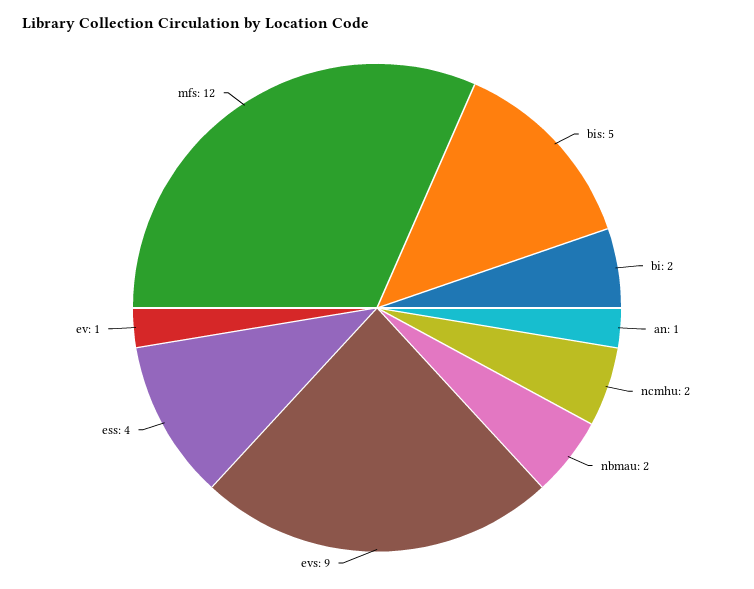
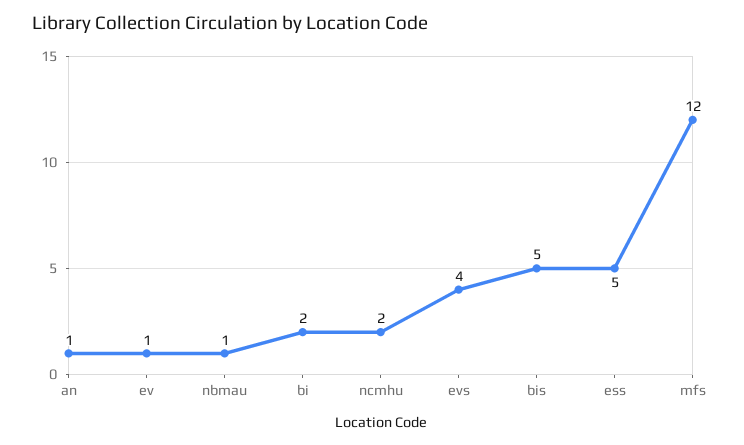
nbmau: 2 -> 1
evs: 9 -> 4
ess: 4 -> 5

